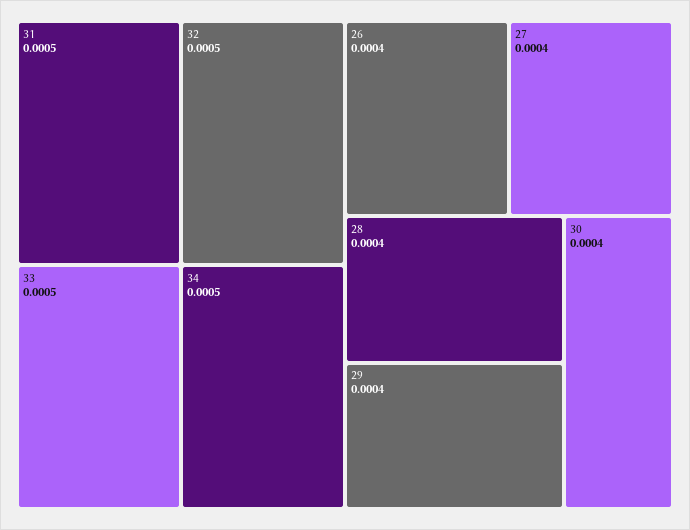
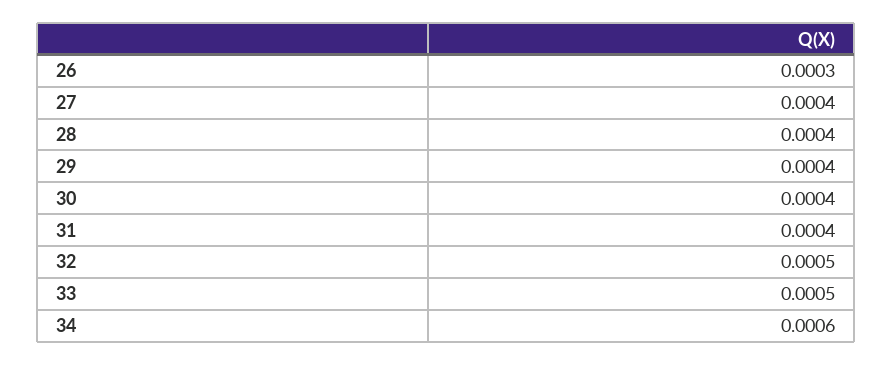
31: 0.0005 -> 0.0004
34: 0.0005 -> 0.0006
26: 0.0004 -> 0.0003

